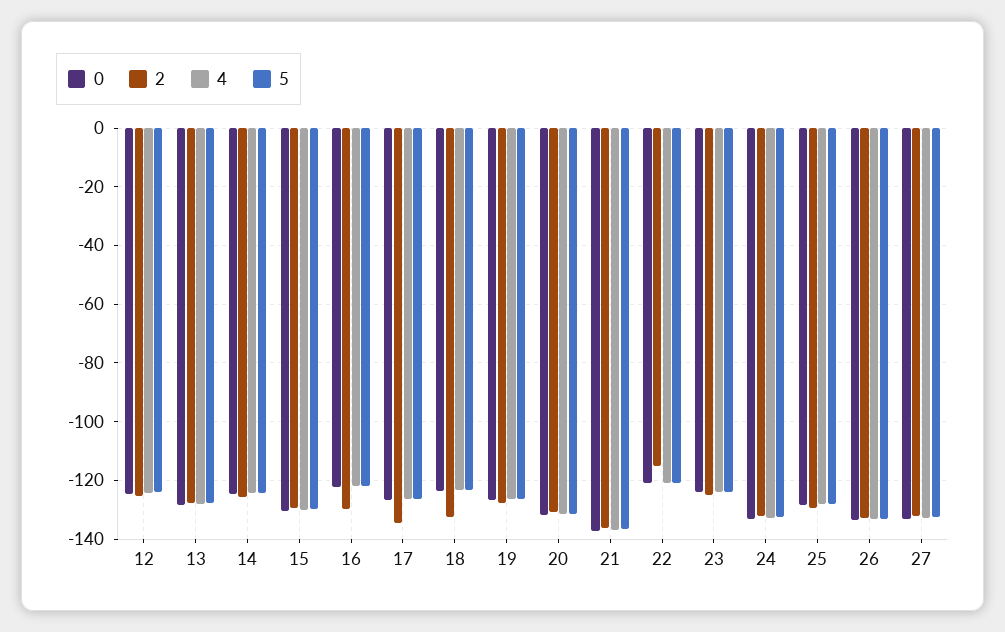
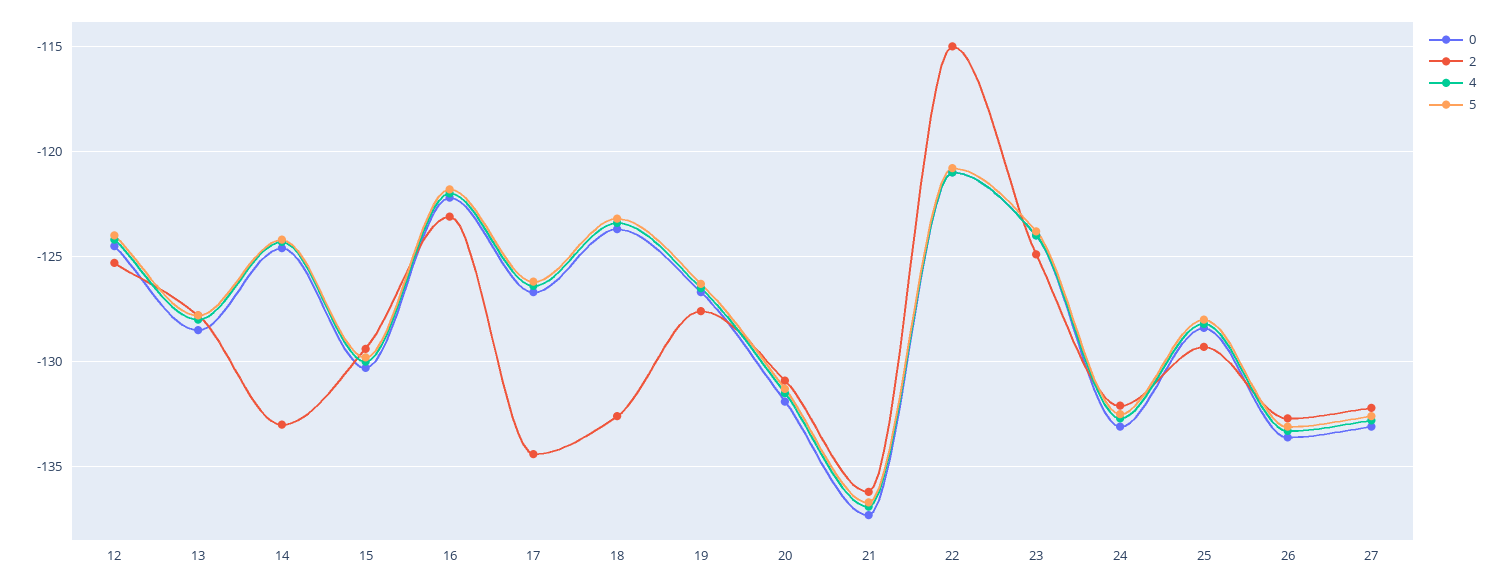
2, 14: -125 -> -133
2, 16: -130 -> -123

